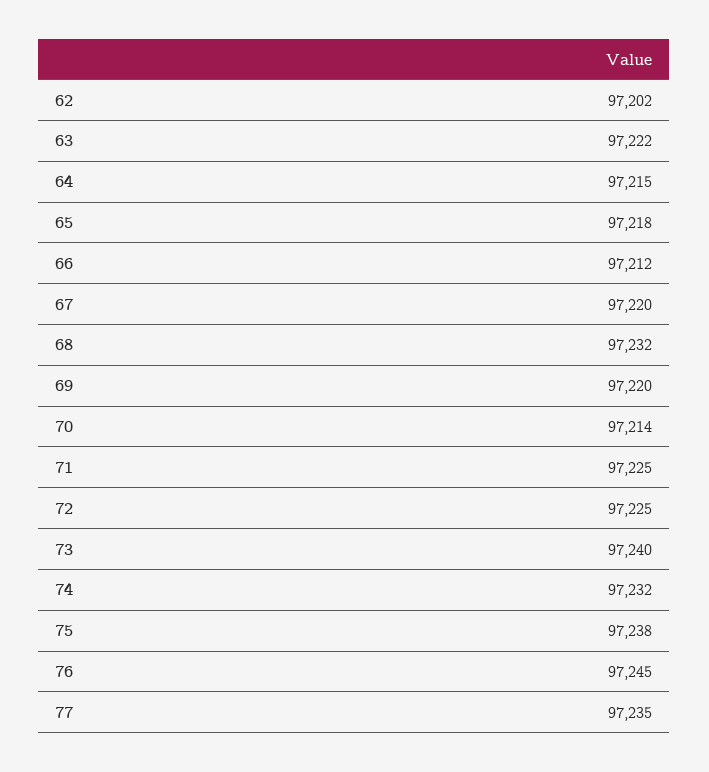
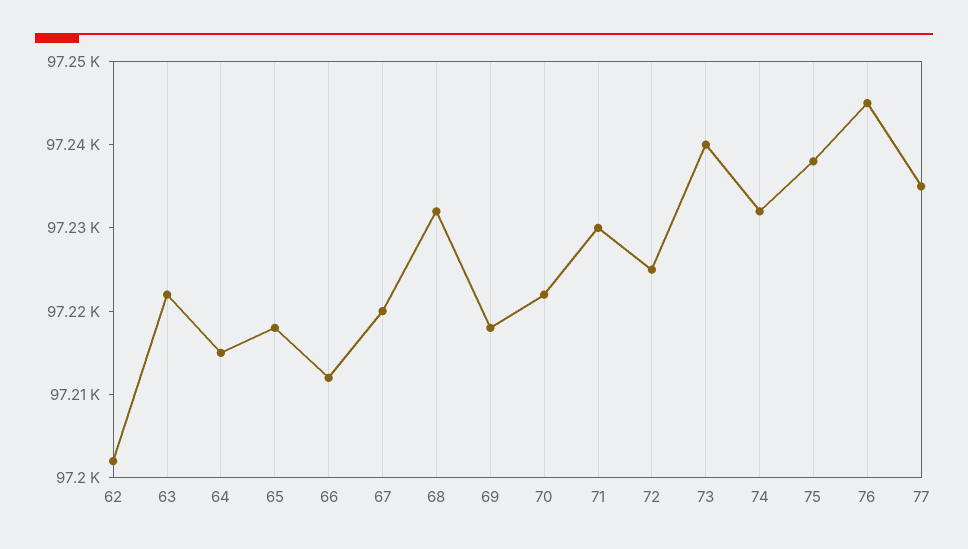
69: 97220 -> 97218
70: 97214 -> 97222
71: 97225 -> 97230

